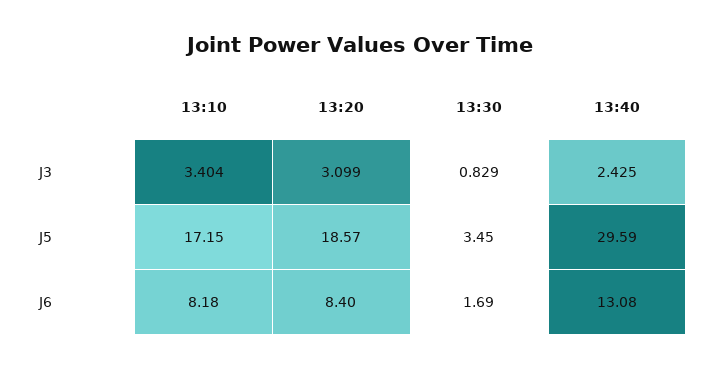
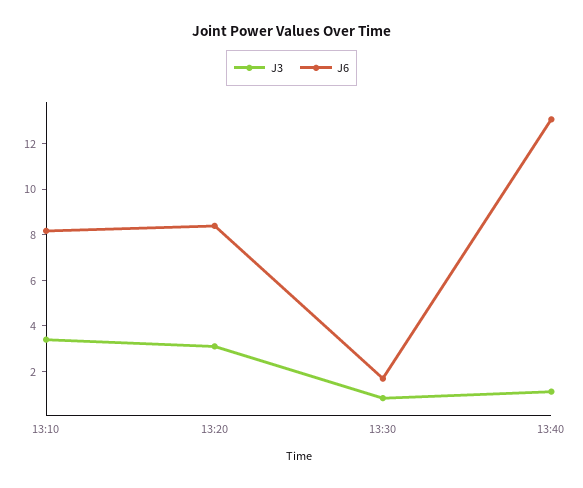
J3, 13:40: 2.425 -> 1
J5, 13:10: 17.15 -> none
J5, 13:20: 18.57 -> none
J5, 13:30: 3.45 -> none
J5, 13:40: 29.59 -> none

